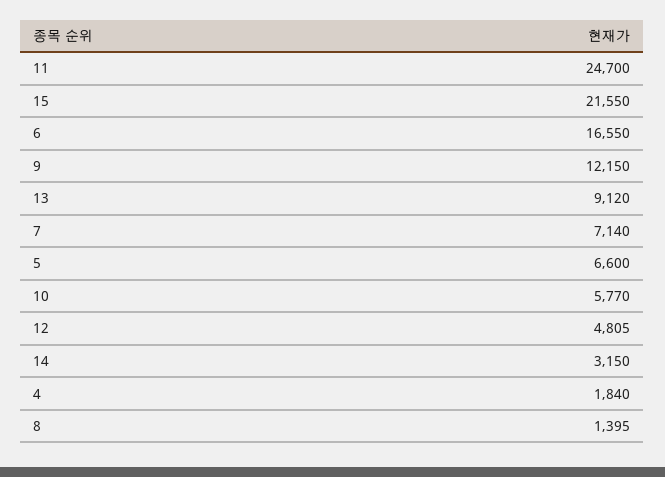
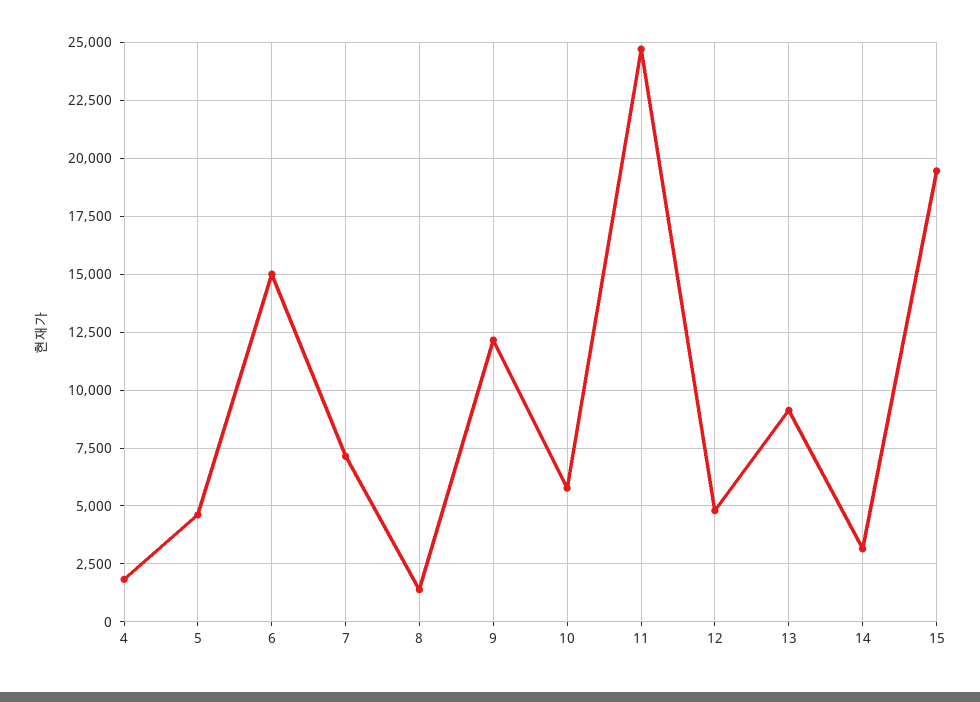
15: 21550 -> 19500
6: 16550 -> 15000
5: 6600 -> 4500

